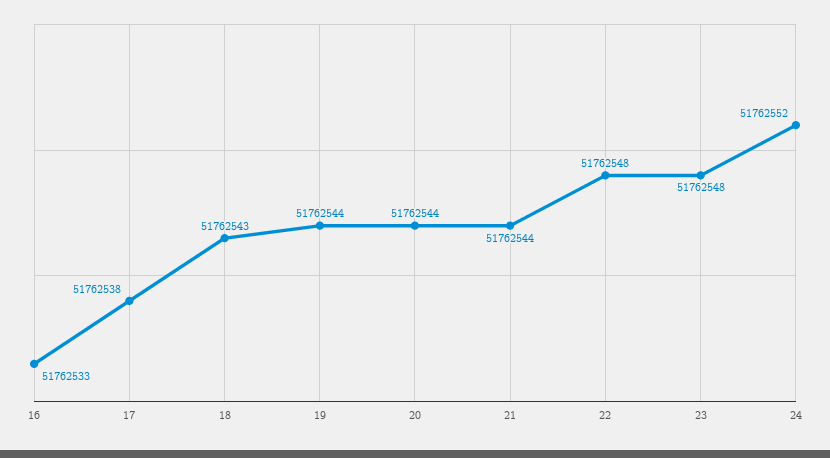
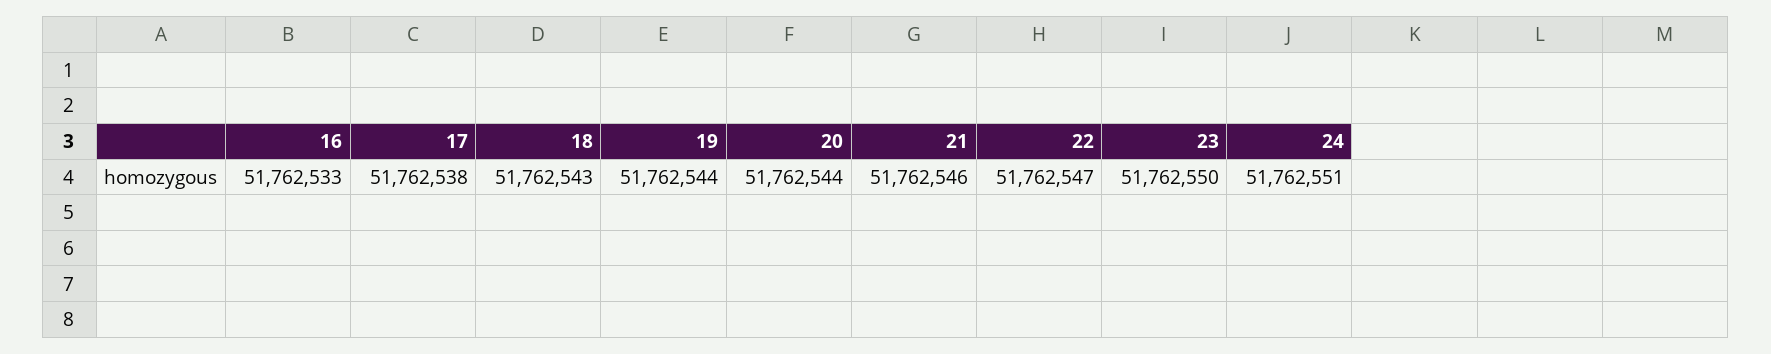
21: 51762544 -> 51762546
22: 51762548 -> 51762547
23: 51762548 -> 51762550
24: 51762552 -> 51762551

